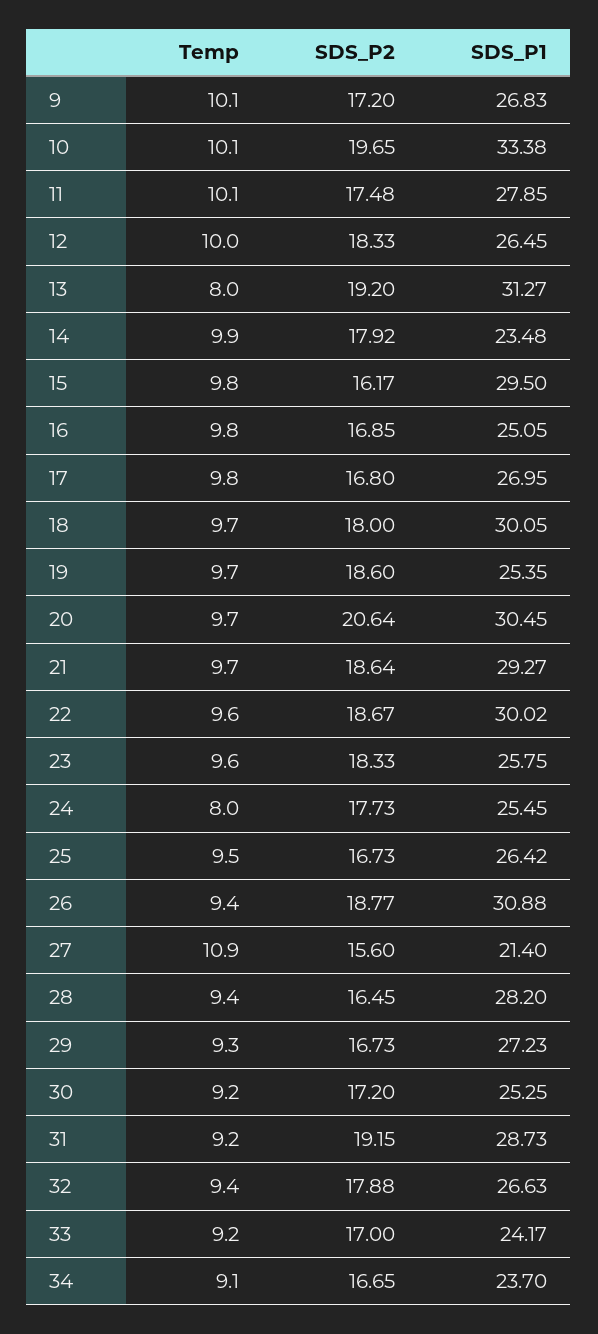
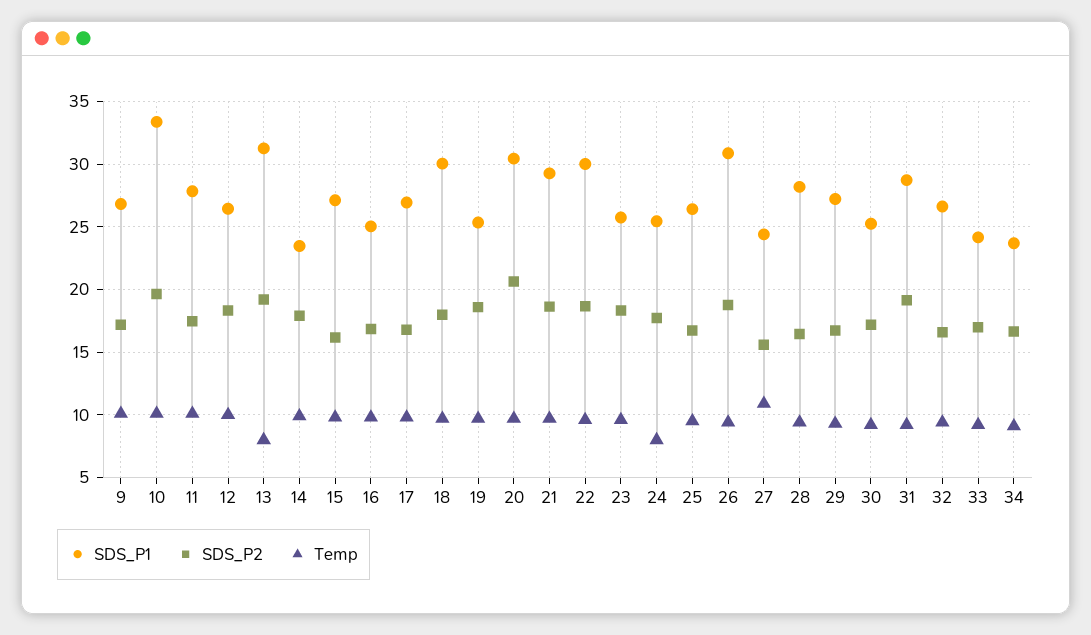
SDS_P1, 15: 29.5 -> 27
SDS_P1, 27: 21.4 -> 24.5
SDS_P2, 32: 17.88 -> 16.5

